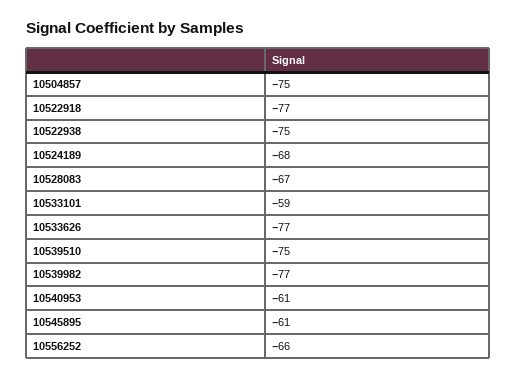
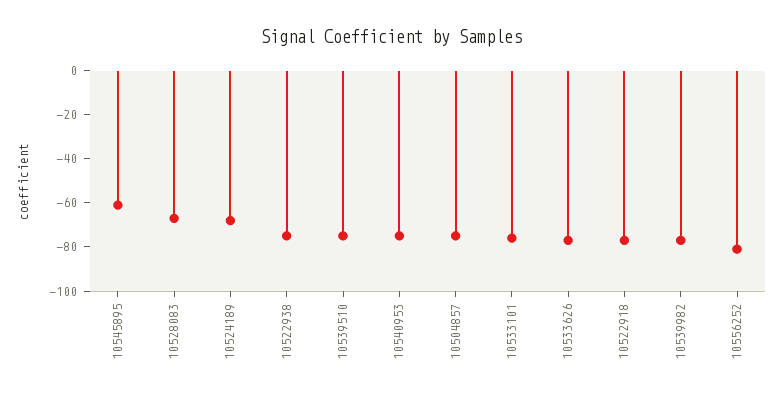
10533101: -59 -> -75
10540953: -61 -> -75
10556252: -66 -> -80

